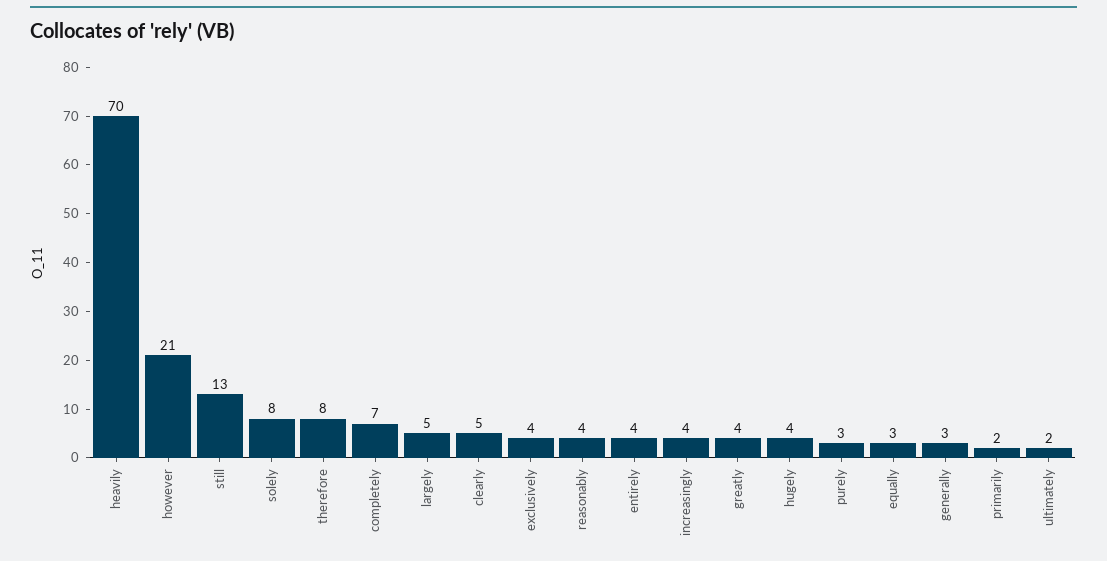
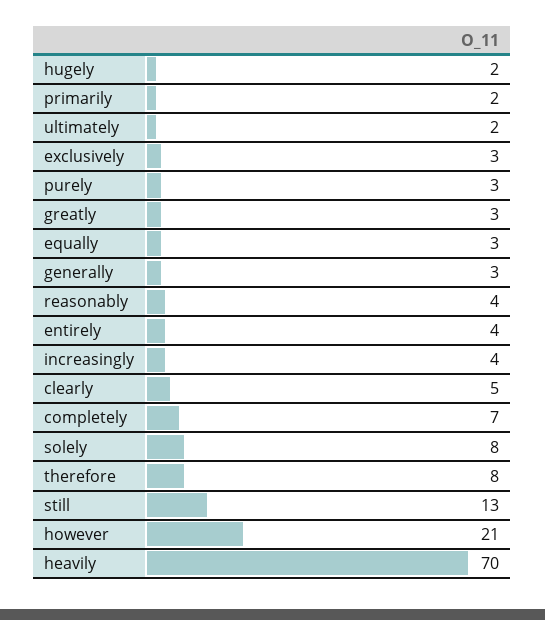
largely: 5 -> none
exclusively: 4 -> 3
greatly: 4 -> 3
hugely: 4 -> 2

